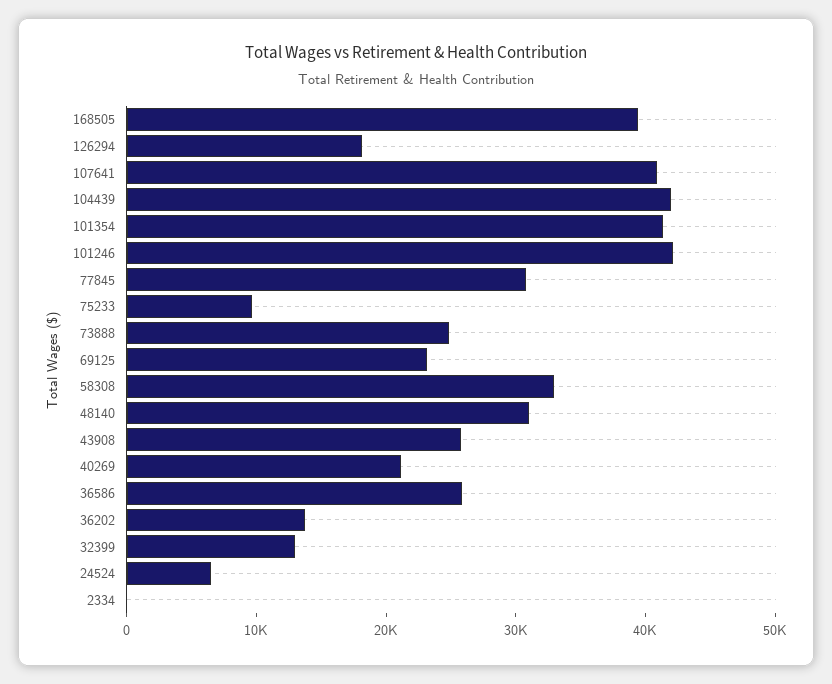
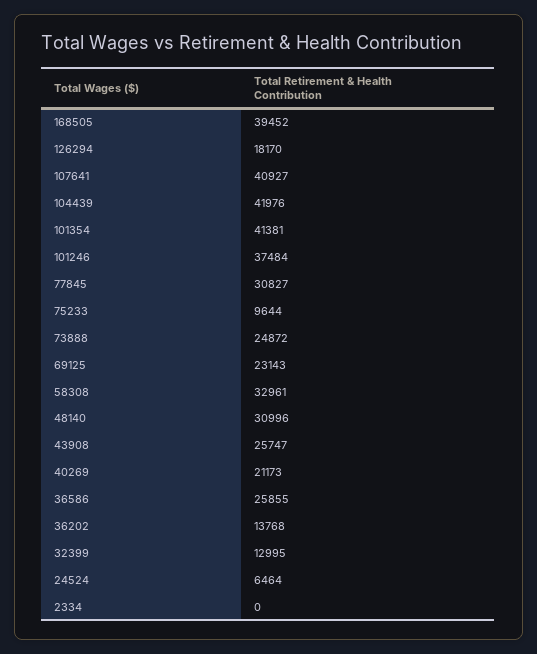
101246: 42000 -> 37484

